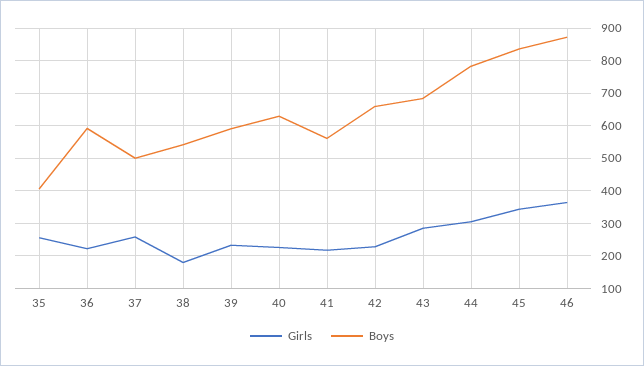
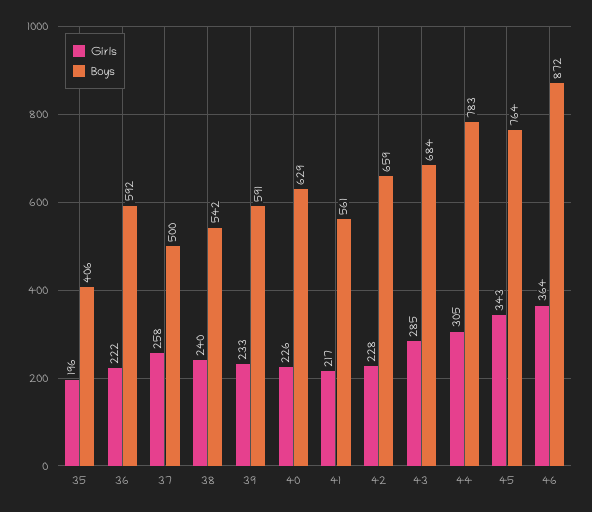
Girls, 35: 260 -> 196
Girls, 38: 180 -> 240
Boys, 45: 840 -> 764

